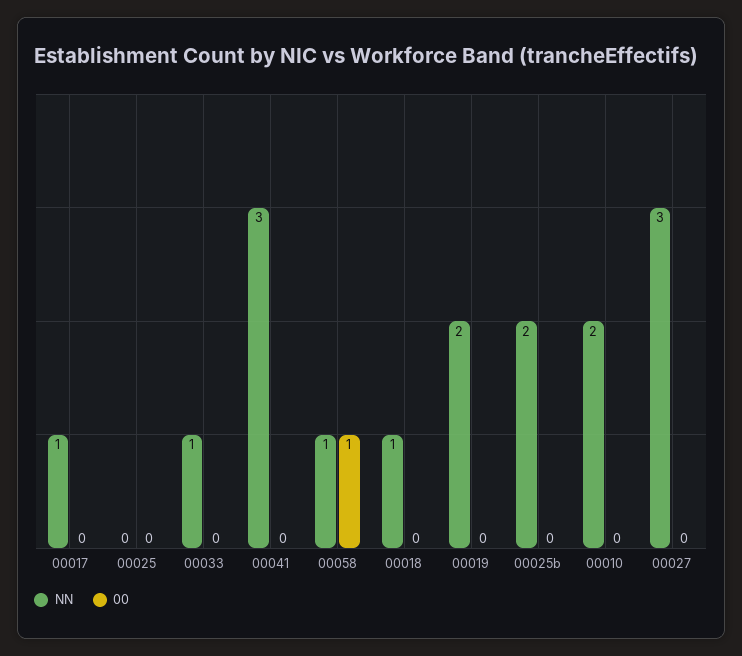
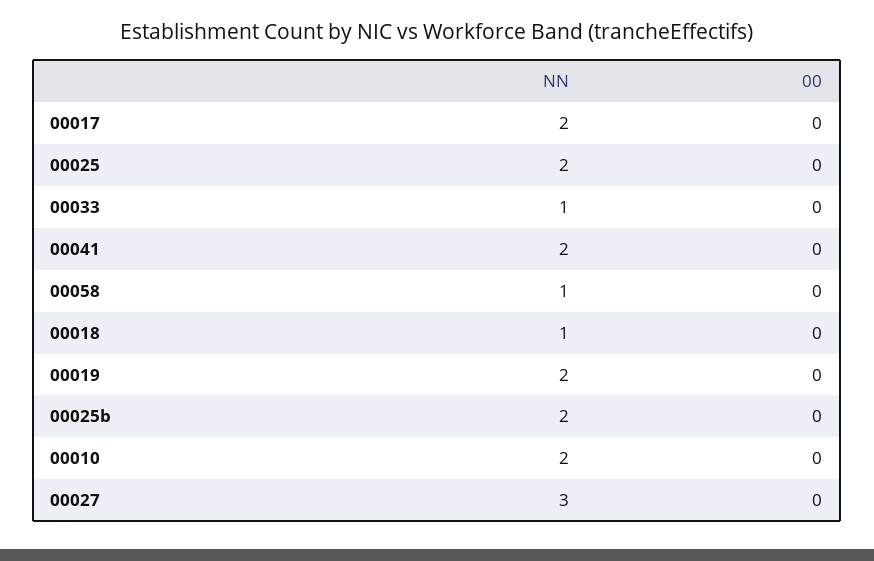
NN, 00017: 1 -> 2
NN, 00025: 0 -> 2
NN, 00041: 3 -> 2
00, 00058: 1 -> 0

